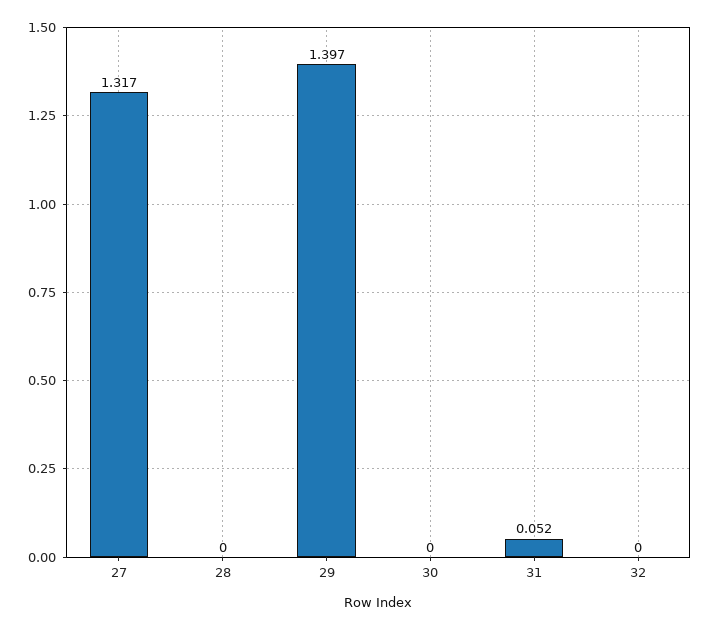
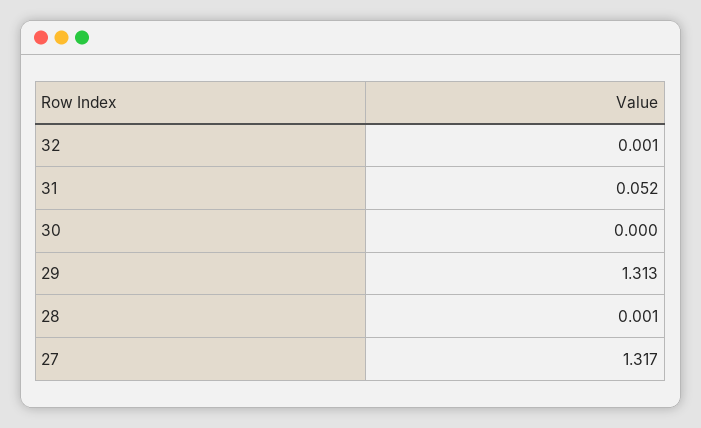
28: 0 -> 0.001
29: 1.397 -> 1.313
32: 0 -> 0.001

